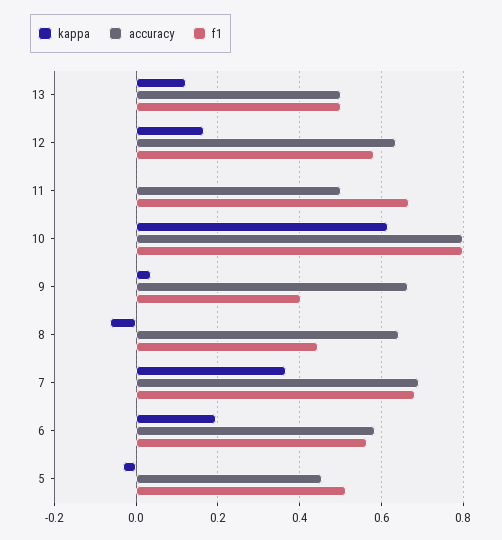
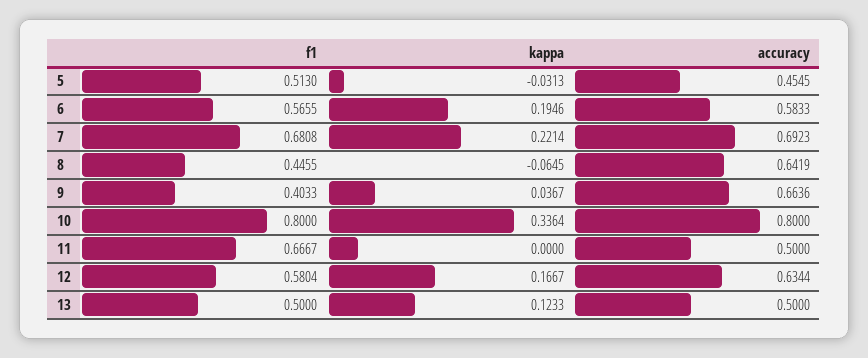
kappa, 10: 0.62 -> 0.3364
kappa, 7: 0.36 -> 0.2214

